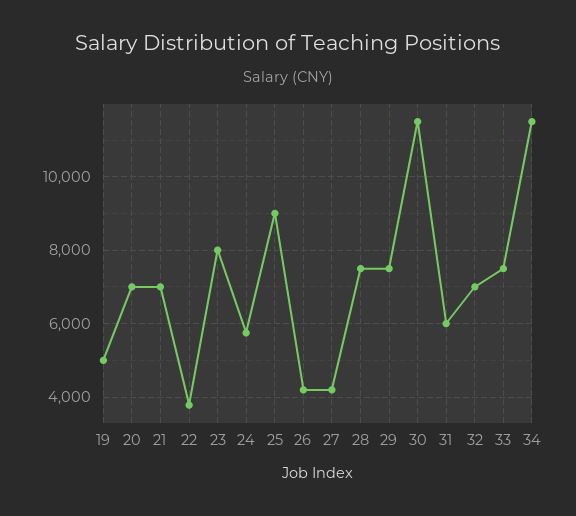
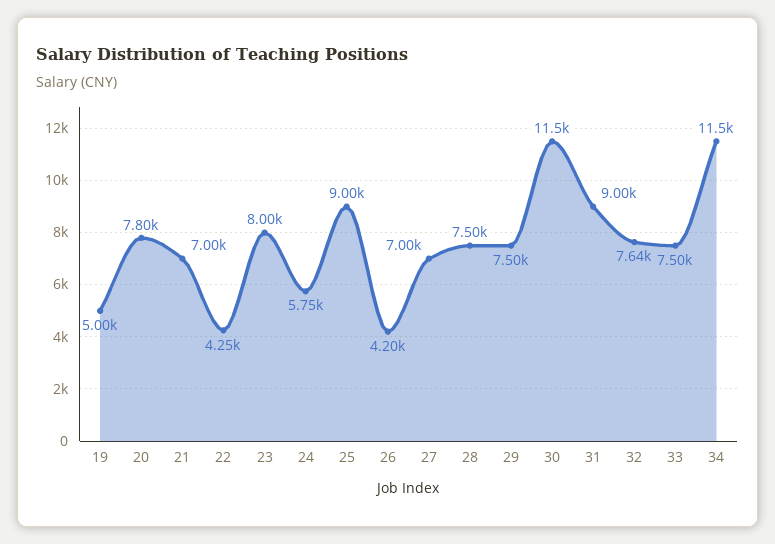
20: 7000 -> 7800
22: 3800 -> 4250
27: 4200 -> 7000
31: 6000 -> 9000
32: 7000 -> 7640

